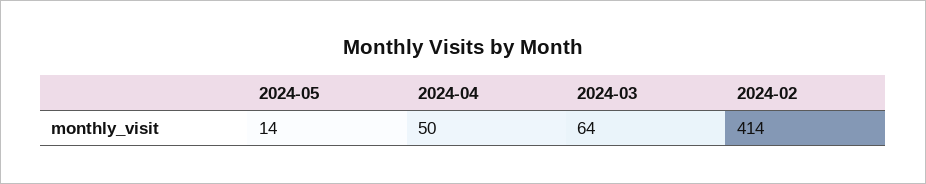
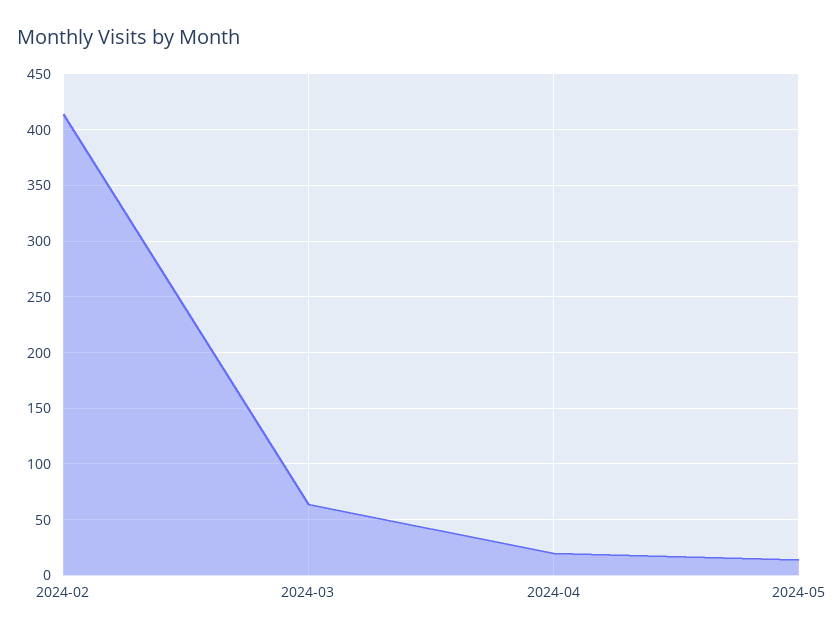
2024-04: 50 -> 20

